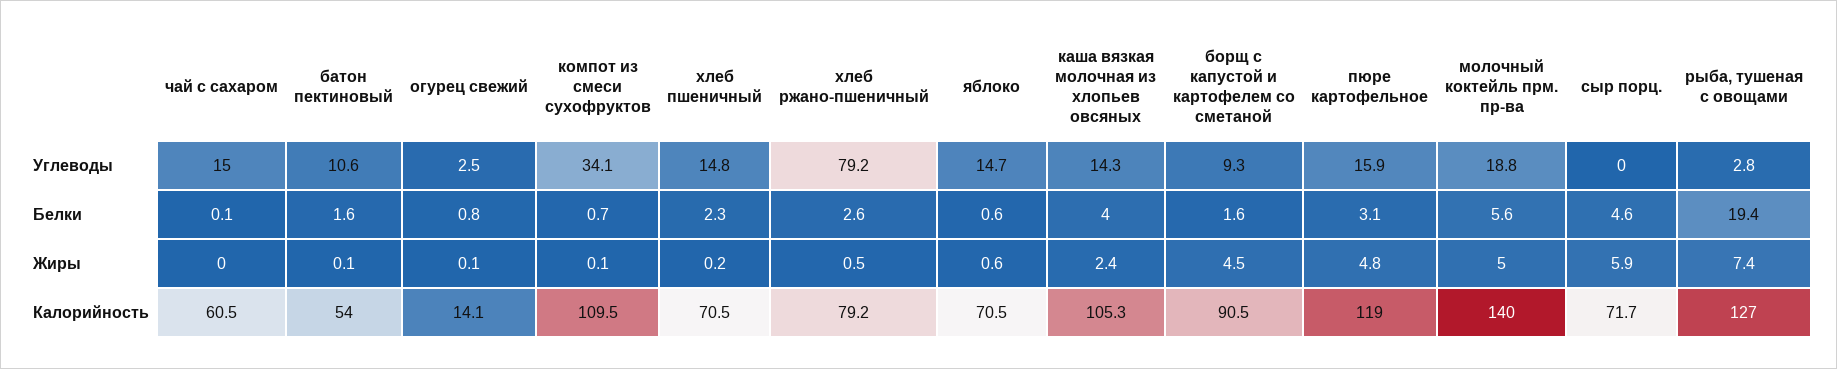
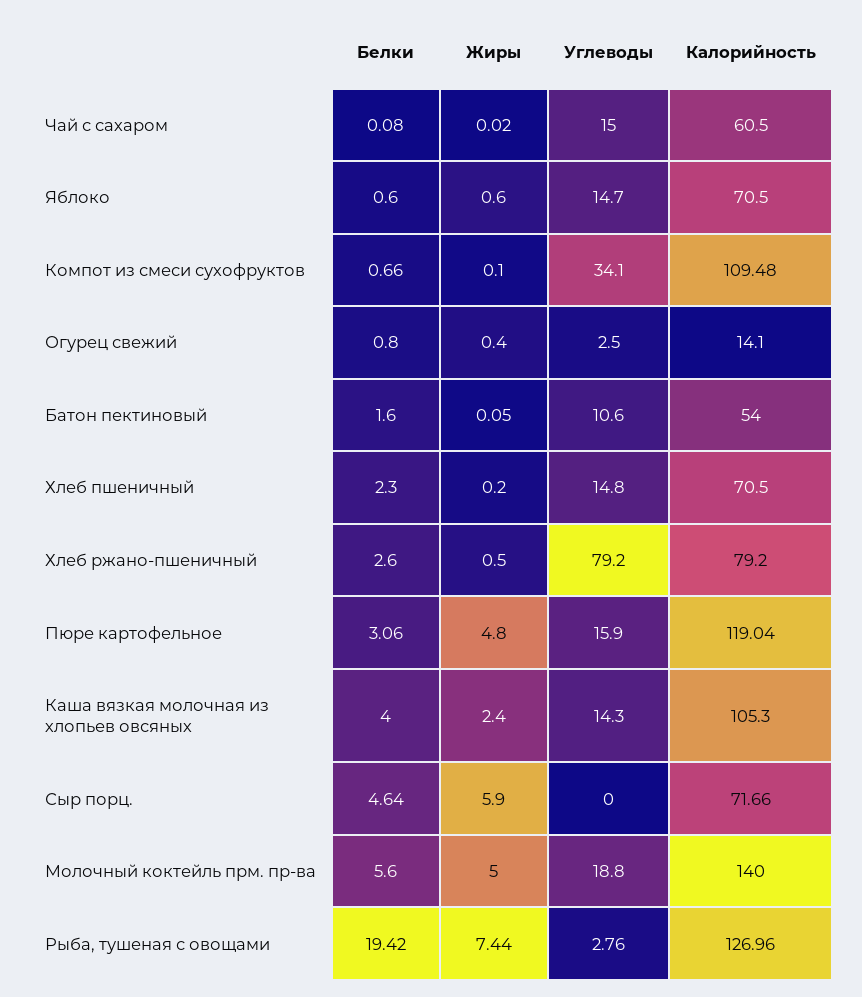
борщ с капустой и картофелем со сметаной, Углеводы: 9.3 -> none
борщ с капустой и картофелем со сметаной, Белки: 1.6 -> none
огурец свежий, Жиры: 0.1 -> 0.4
борщ с капустой и картофелем со сметаной, Жиры: 4.5 -> none
борщ с капустой и картофелем со сметаной, Калорийность: 90.5 -> none

